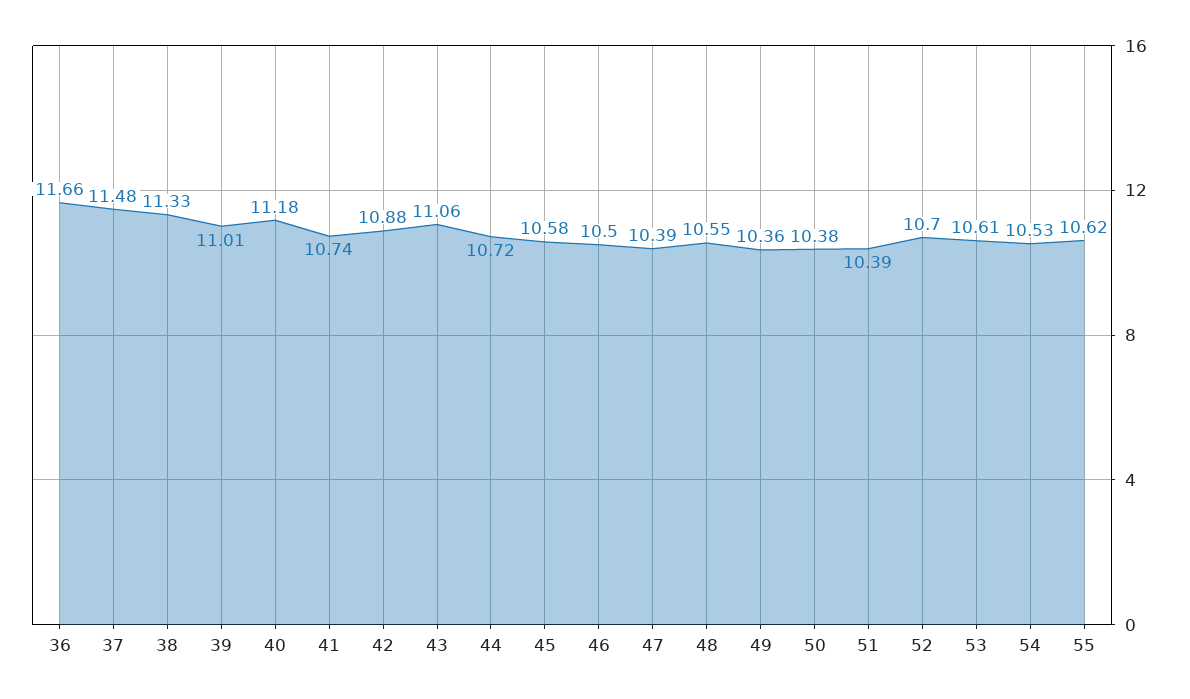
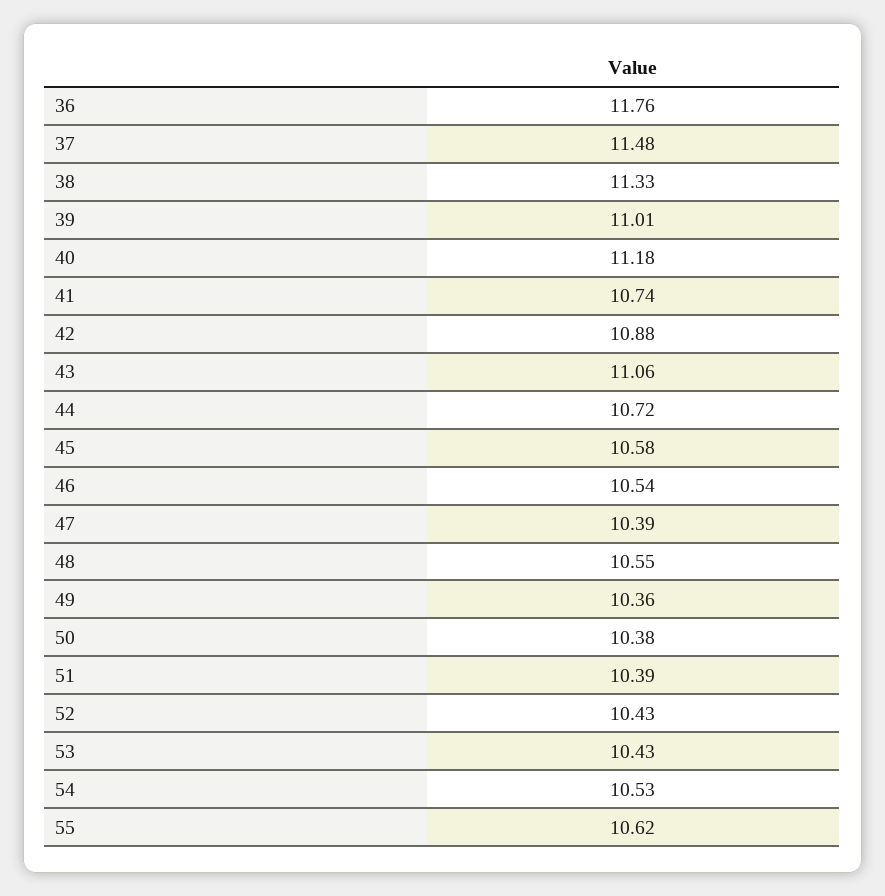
36: 11.66 -> 11.76
46: 10.5 -> 10.54
52: 10.7 -> 10.43
53: 10.61 -> 10.43

